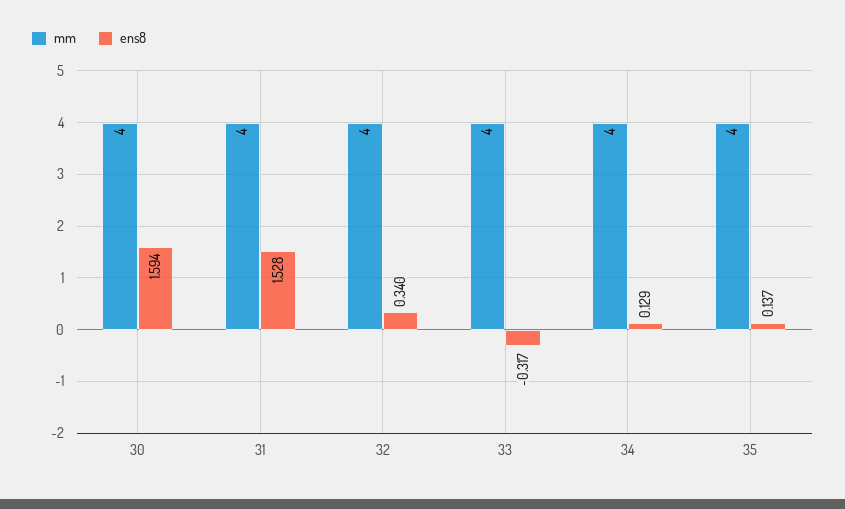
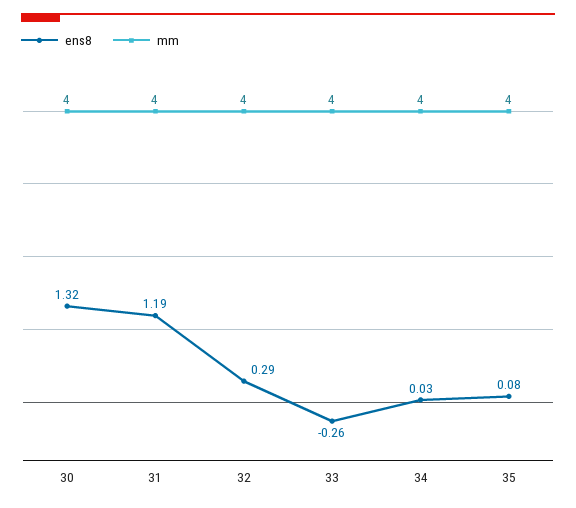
ens8, 30: 1.594 -> 1.32
ens8, 31: 1.528 -> 1.19
ens8, 32: 0.34 -> 0.29
ens8, 33: -0.317 -> -0.26
ens8, 34: 0.129 -> 0.03
ens8, 35: 0.137 -> 0.08

